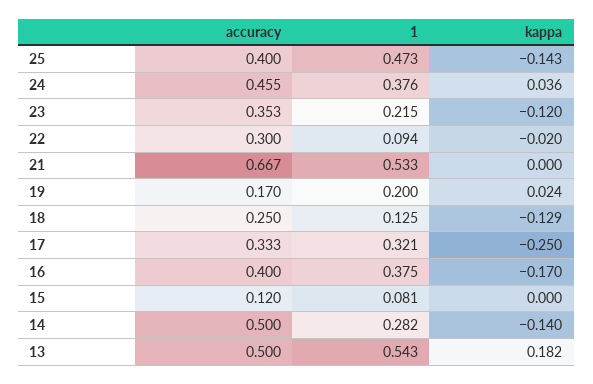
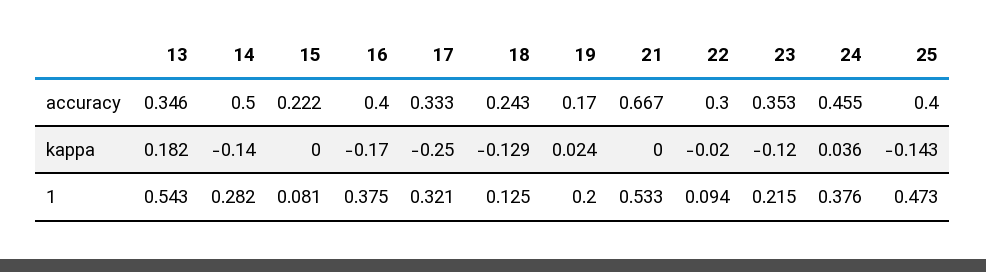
accuracy, 18: 0.25 -> 0.243
accuracy, 15: 0.12 -> 0.222
accuracy, 13: 0.5 -> 0.346

